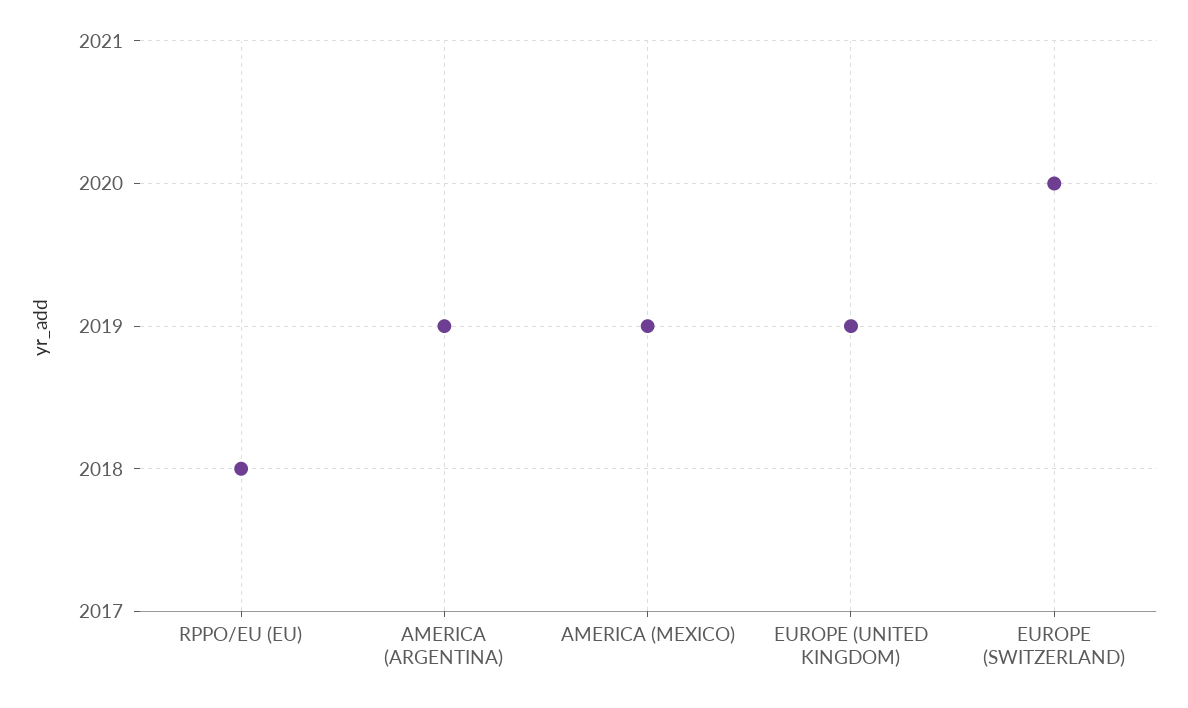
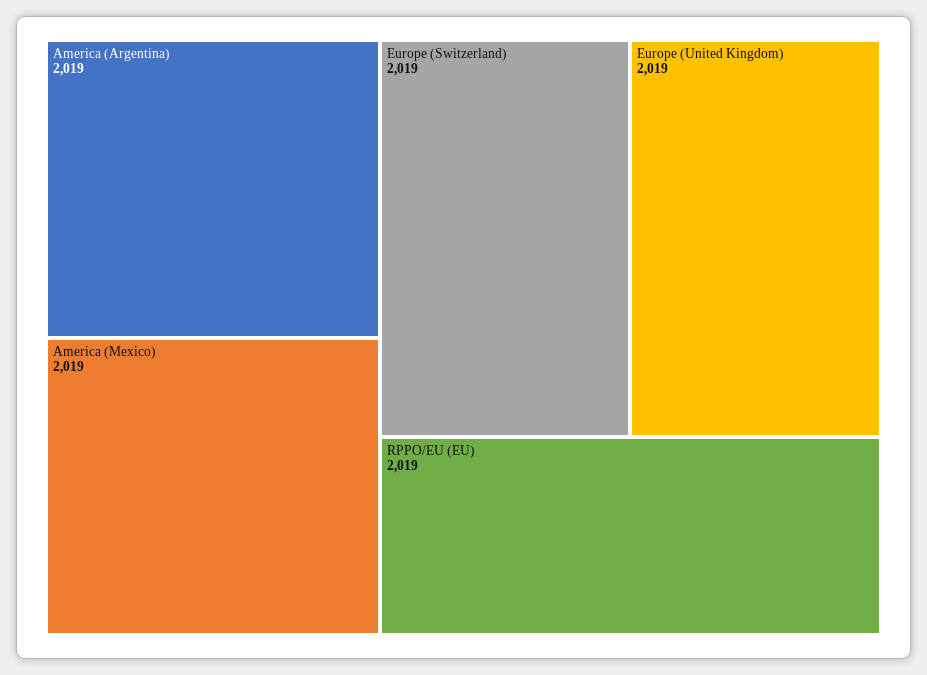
RPPO/EU (EU): 2018 -> 2019
EUROPE (SWITZERLAND): 2020 -> 2019

